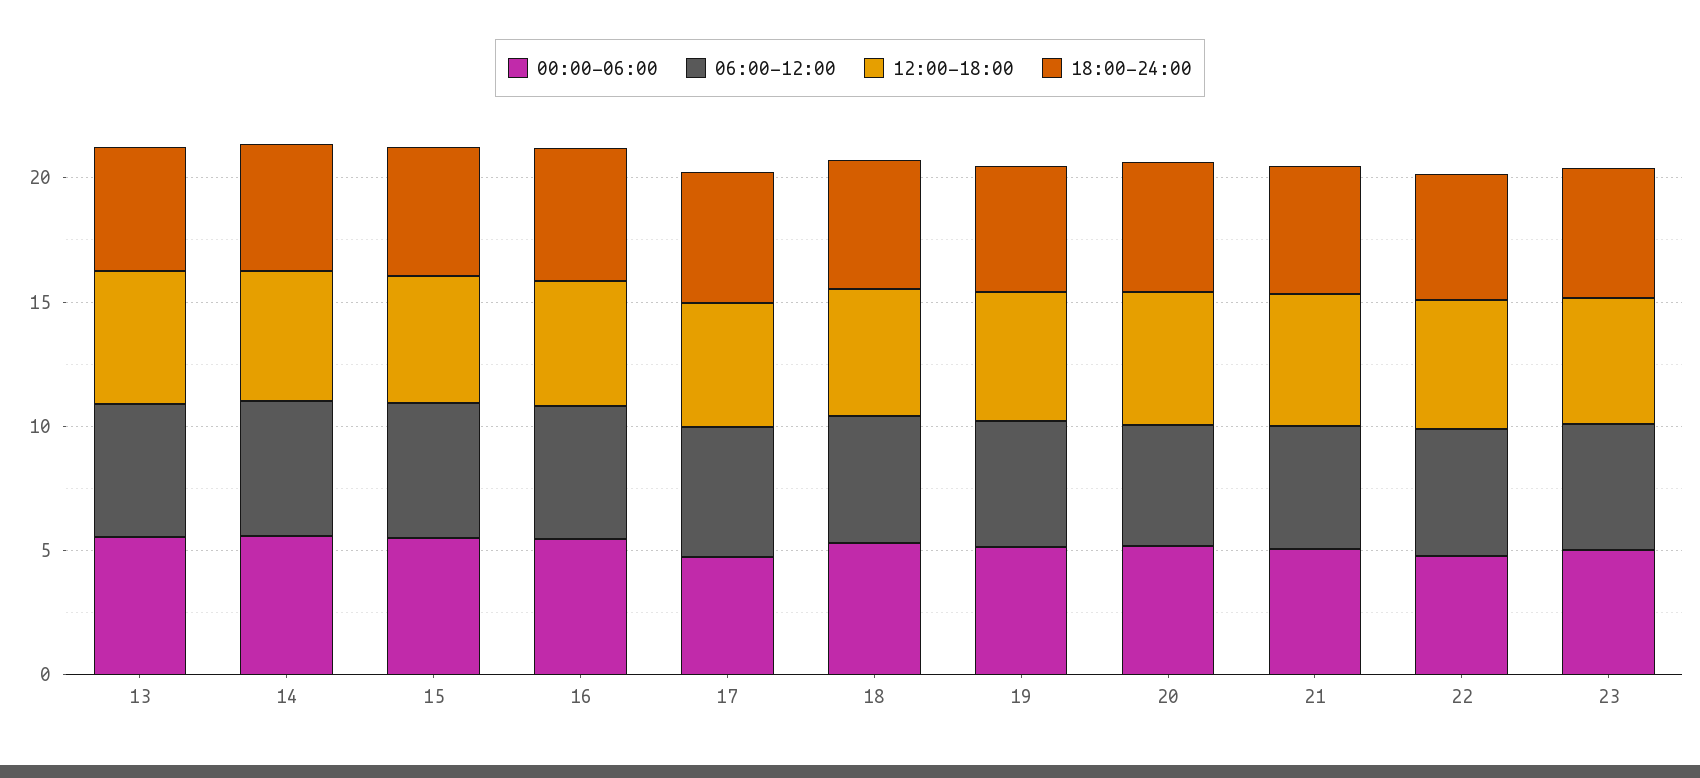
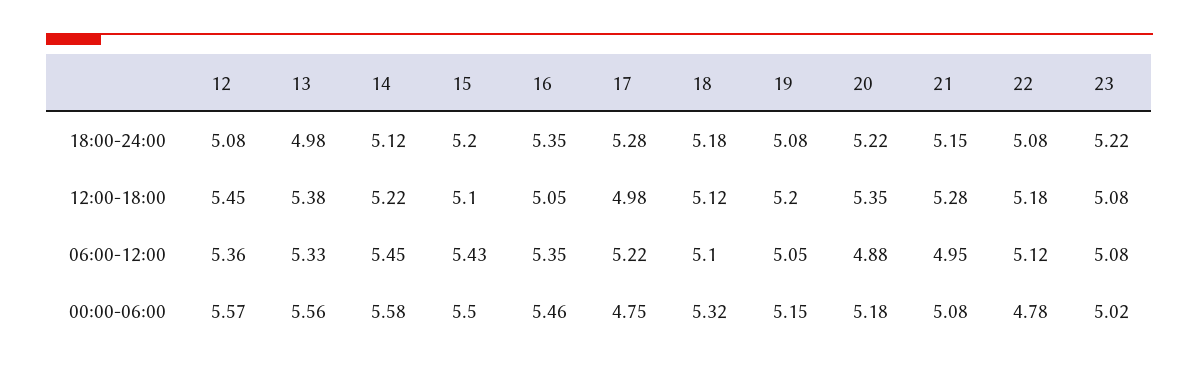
18:00-24:00, 12: none -> 5.08
12:00-18:00, 12: none -> 5.45
06:00-12:00, 12: none -> 5.36
00:00-06:00, 12: none -> 5.57

